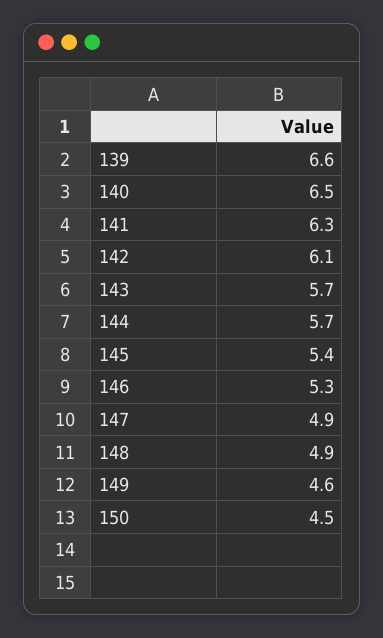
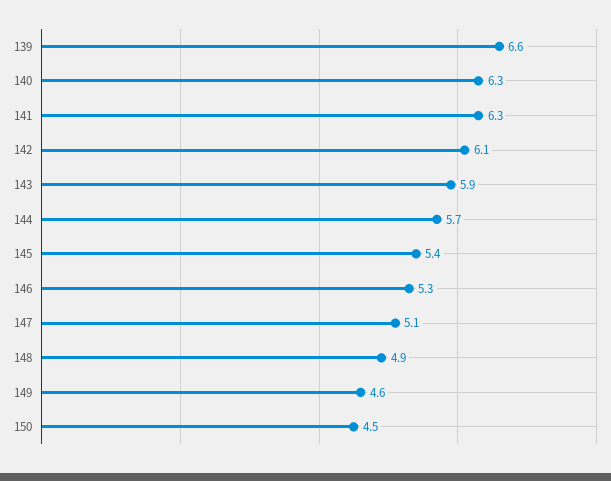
140: 6.5 -> 6.3
143: 5.7 -> 5.9
147: 4.9 -> 5.1

